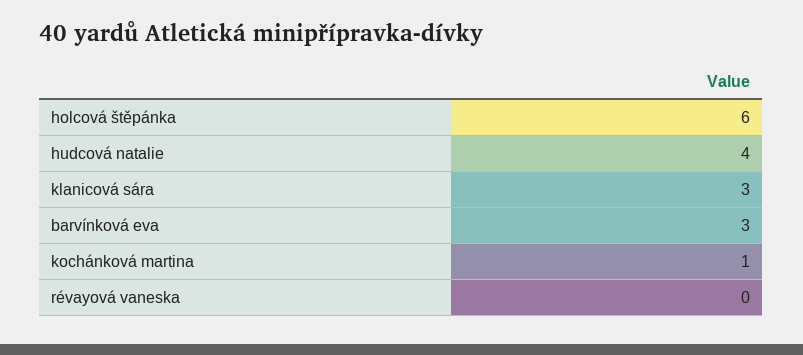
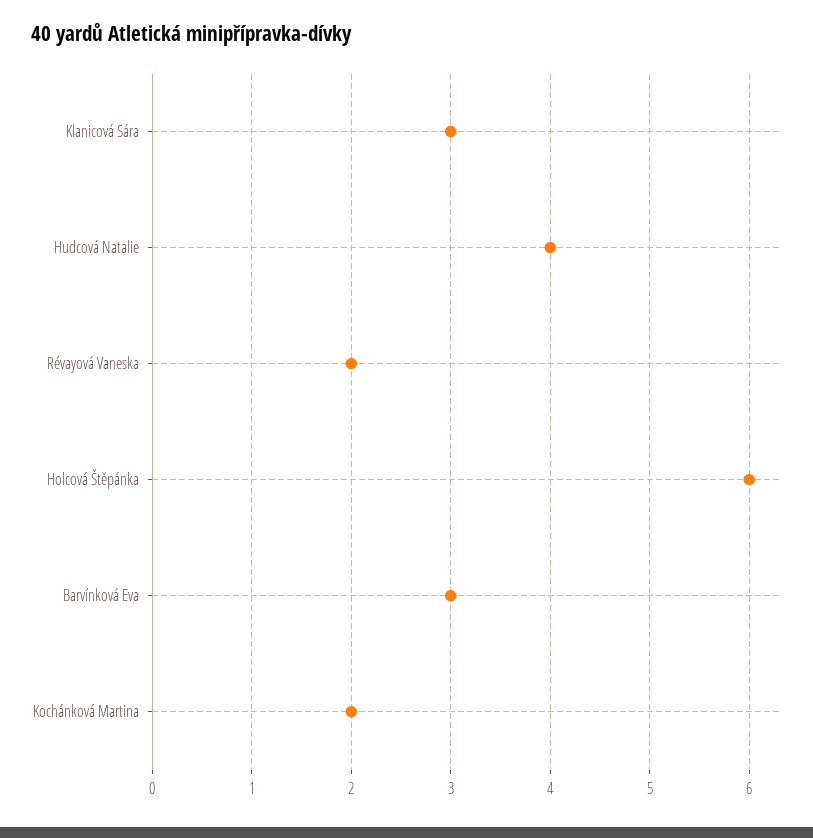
kochánková martina: 1 -> 2
révayová vaneska: 0 -> 2

